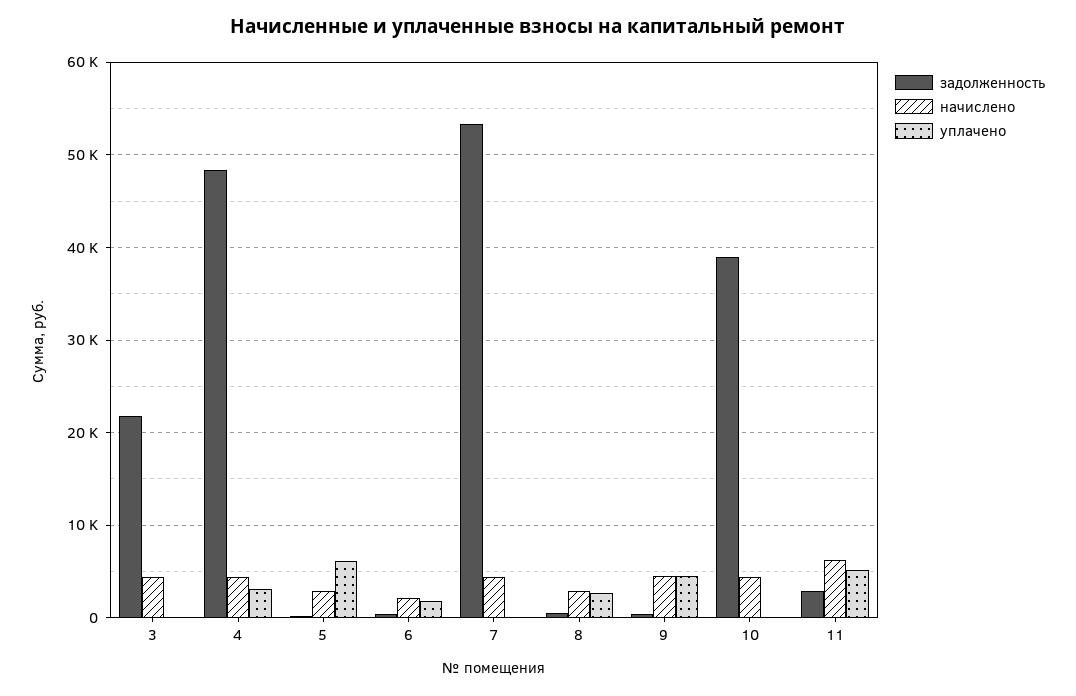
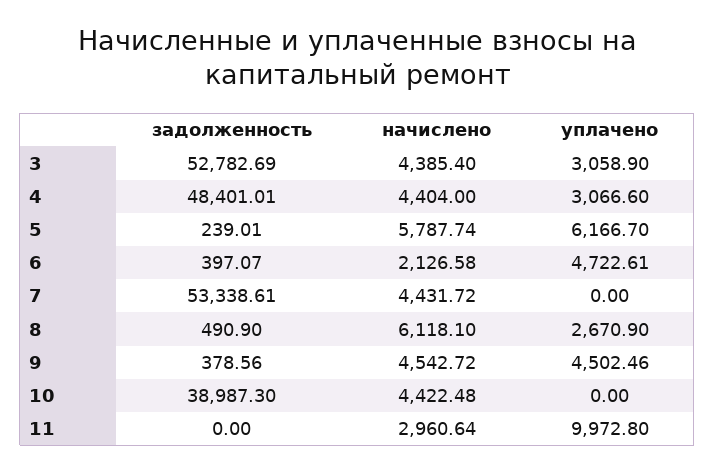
задолженность, 3: 22000 -> 52782.69
уплачено, 3: 0 -> 3058.9
начислено, 5: 3000 -> 5787.74
уплачено, 6: 2000 -> 4722.61
начислено, 8: 3000 -> 6118.1
задолженность, 11: 3000 -> 0
начислено, 11: 6000 -> 2960.64
уплачено, 11: 5000 -> 9972.8

